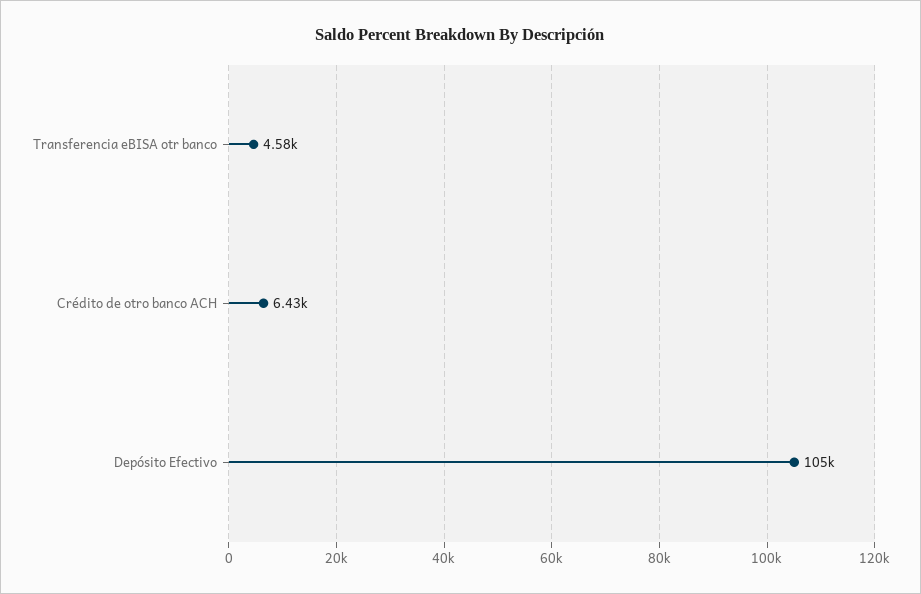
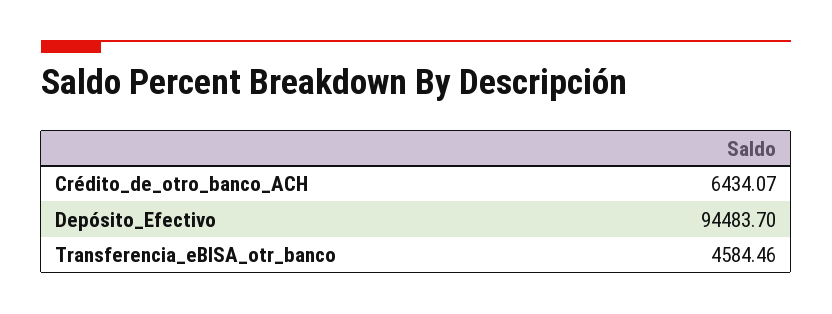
Depósito Efectivo: 105000 -> 94483.7

